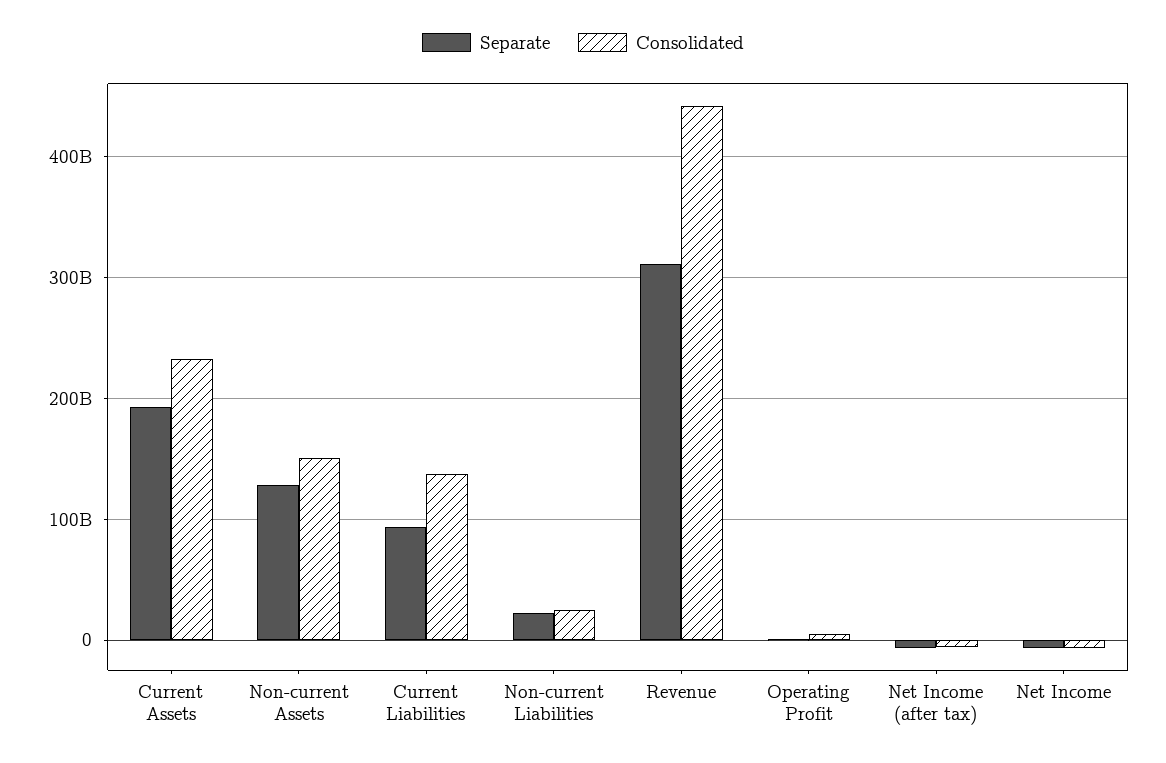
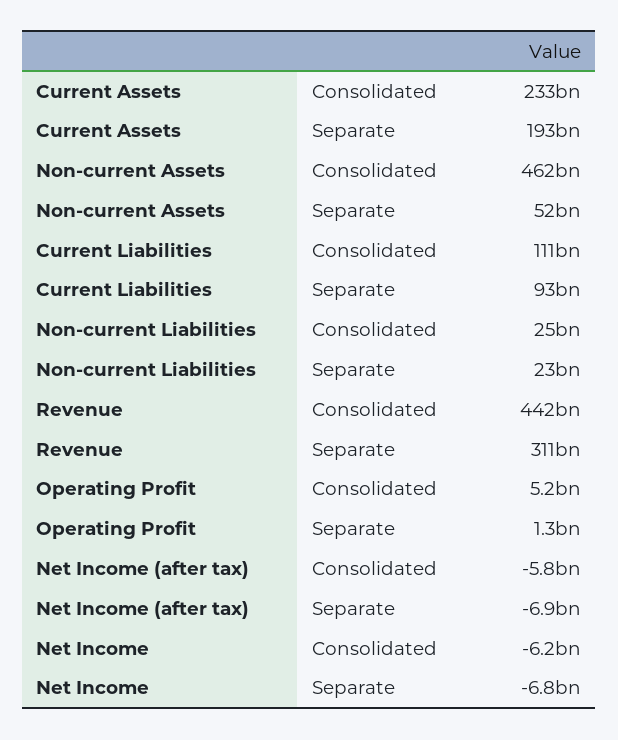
Separate, Non-current Assets: 130000000000 -> 52000000000
Consolidated, Non-current Assets: 150000000000 -> 462000000000
Consolidated, Current Liabilities: 140000000000 -> 111000000000

